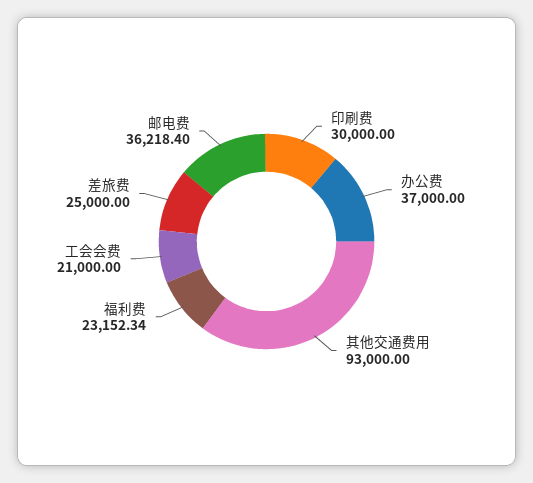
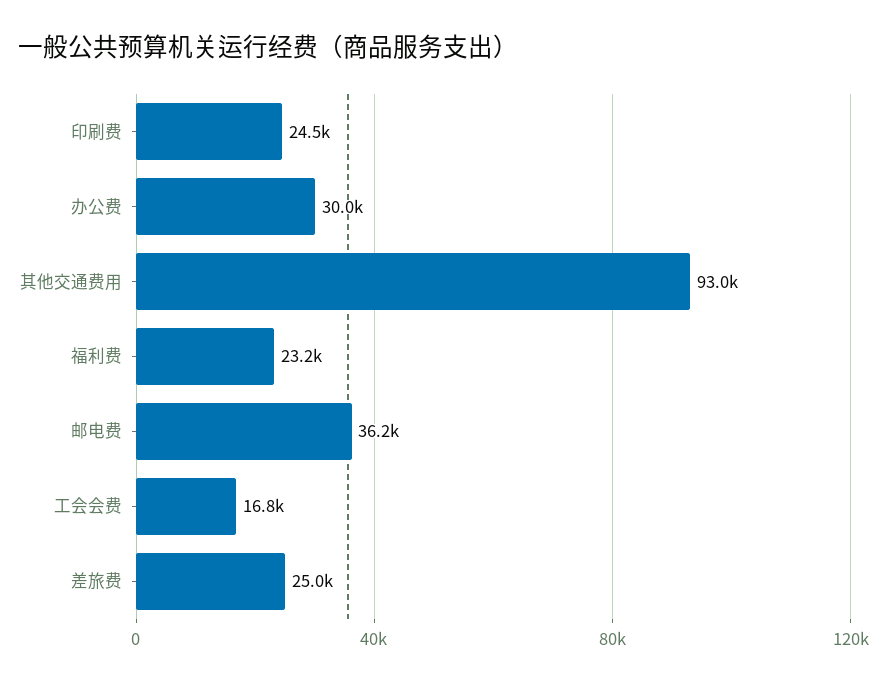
印刷费: 30000 -> 24500
办公费: 37000 -> 30000
工会会费: 21000 -> 16800

